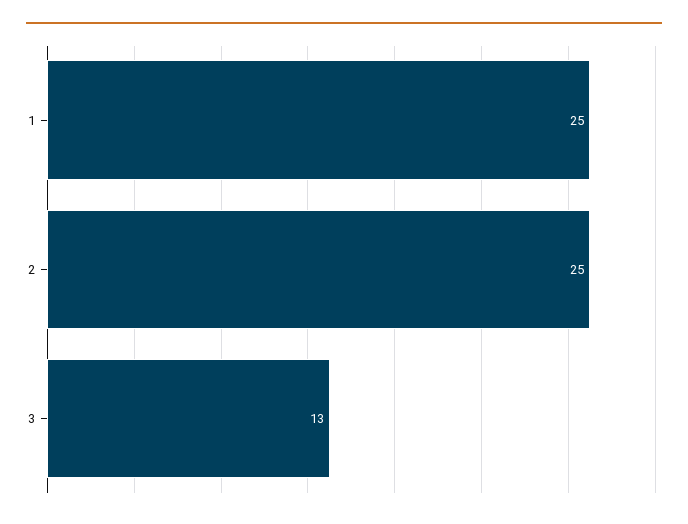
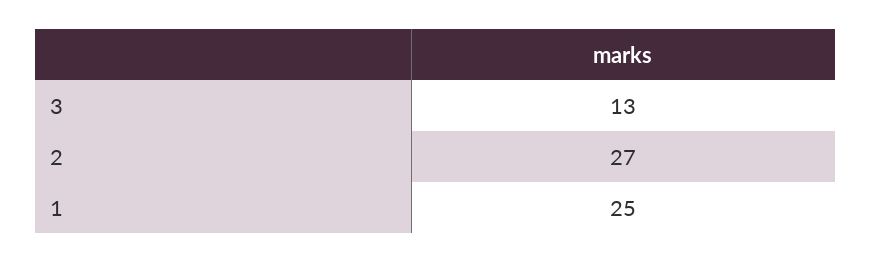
2: 25 -> 27

